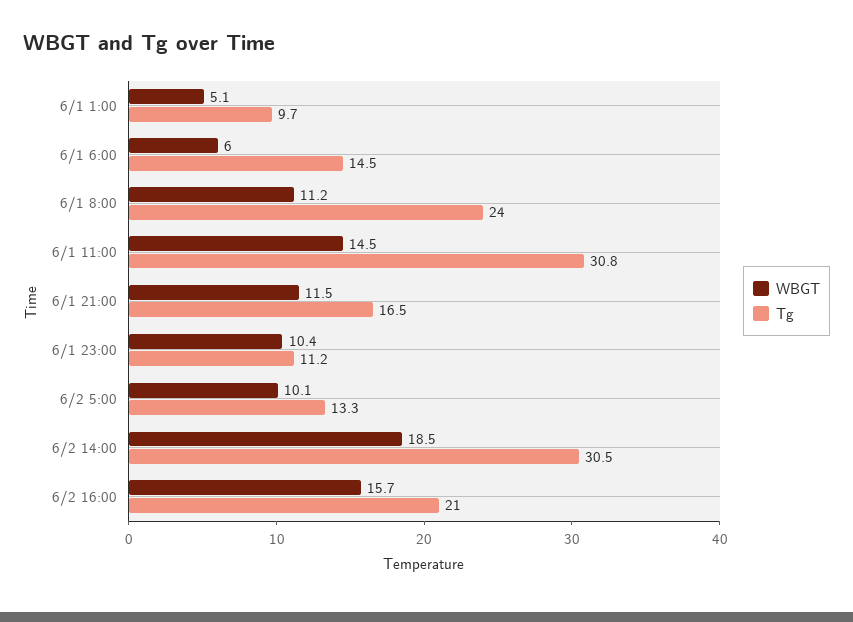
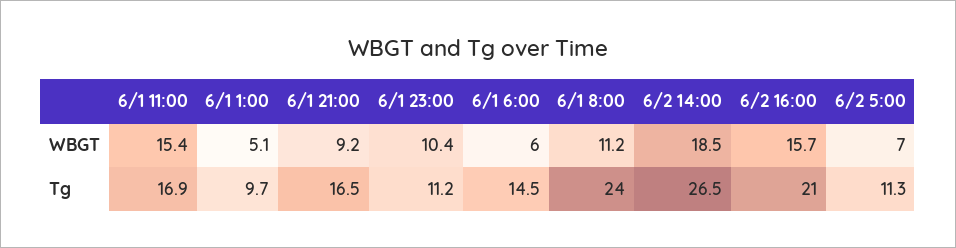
WBGT, 6/1 11:00: 14.5 -> 15.4
Tg, 6/1 11:00: 30.8 -> 16.9
WBGT, 6/1 21:00: 11.5 -> 9.2
WBGT, 6/2 5:00: 10.1 -> 7
Tg, 6/2 5:00: 13.3 -> 11.3
Tg, 6/2 14:00: 30.5 -> 26.5

